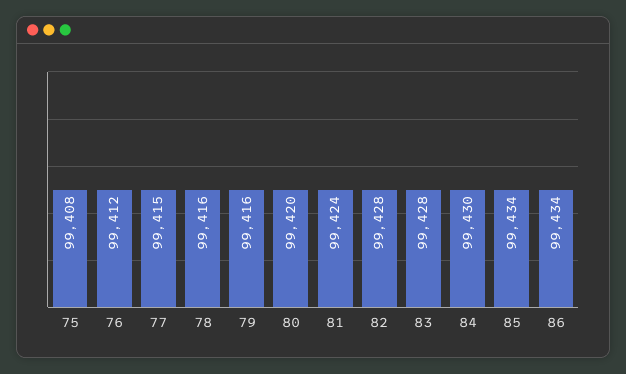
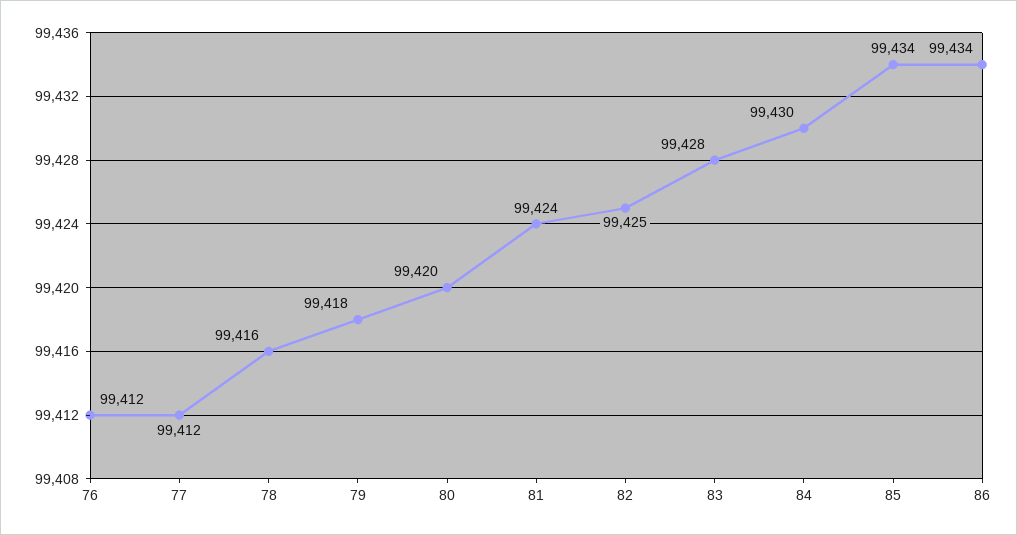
75: 99408 -> none
77: 99415 -> 99412
79: 99416 -> 99418
82: 99428 -> 99425

